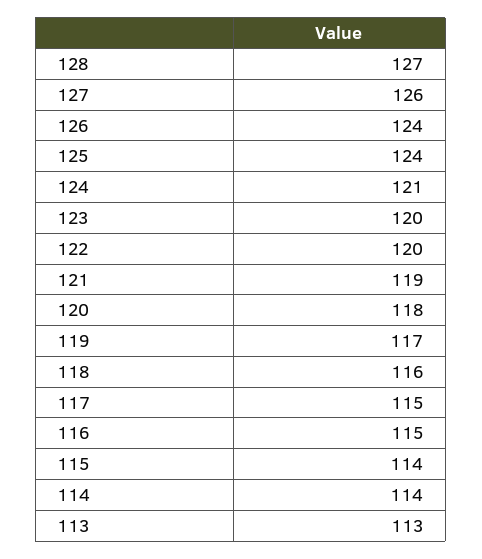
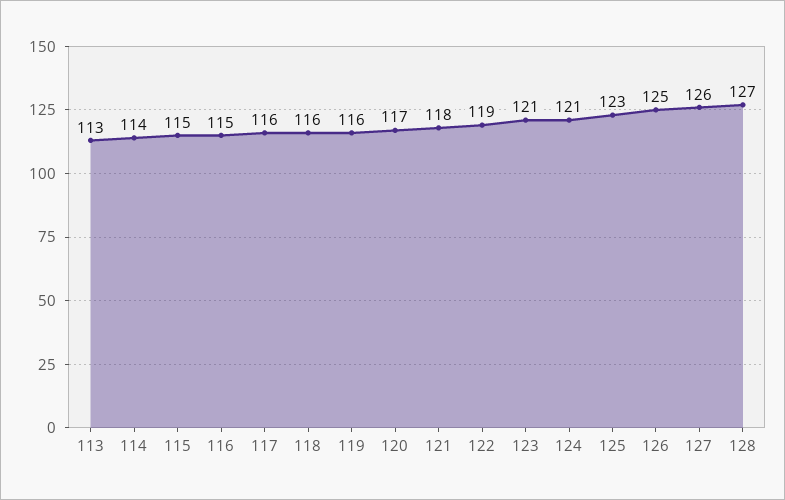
126: 124 -> 125
125: 124 -> 123
123: 120 -> 121
122: 120 -> 119
121: 119 -> 118
120: 118 -> 117
119: 117 -> 116
117: 115 -> 116
115: 114 -> 115

